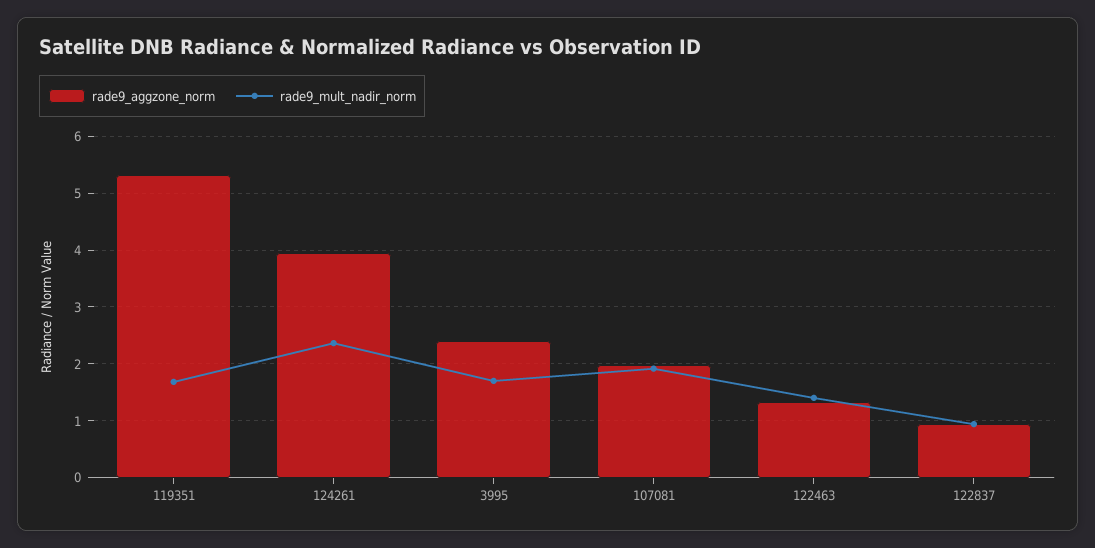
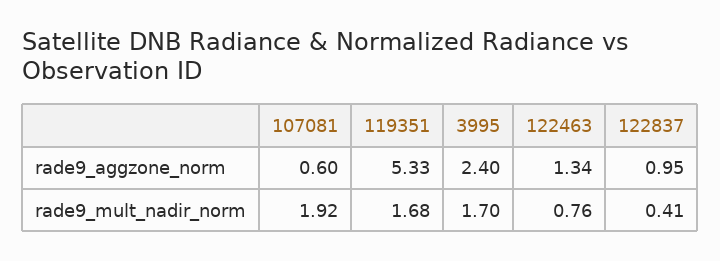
rade9_aggzone_norm, 124261: 4 -> none
rade9_mult_nadir_norm, 124261: 2.4 -> none
rade9_aggzone_norm, 107081: 2 -> 0.6
rade9_mult_nadir_norm, 122463: 1.4 -> 0.76
rade9_mult_nadir_norm, 122837: 1 -> 0.41

